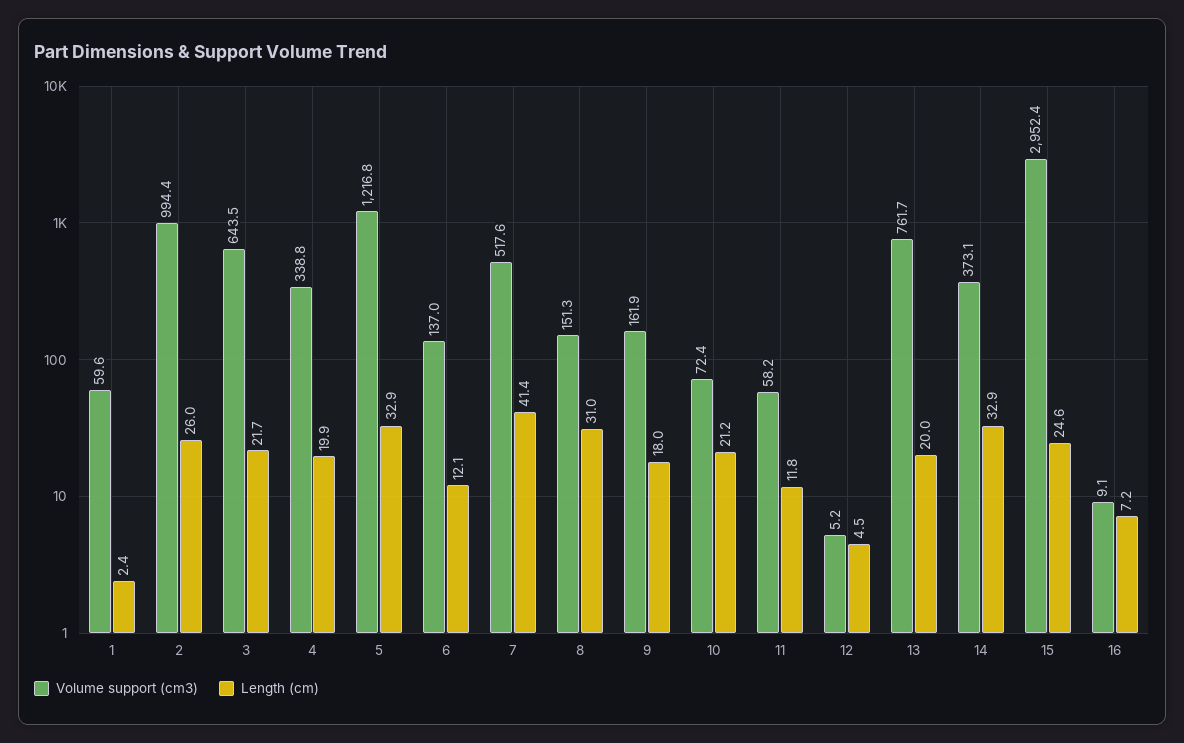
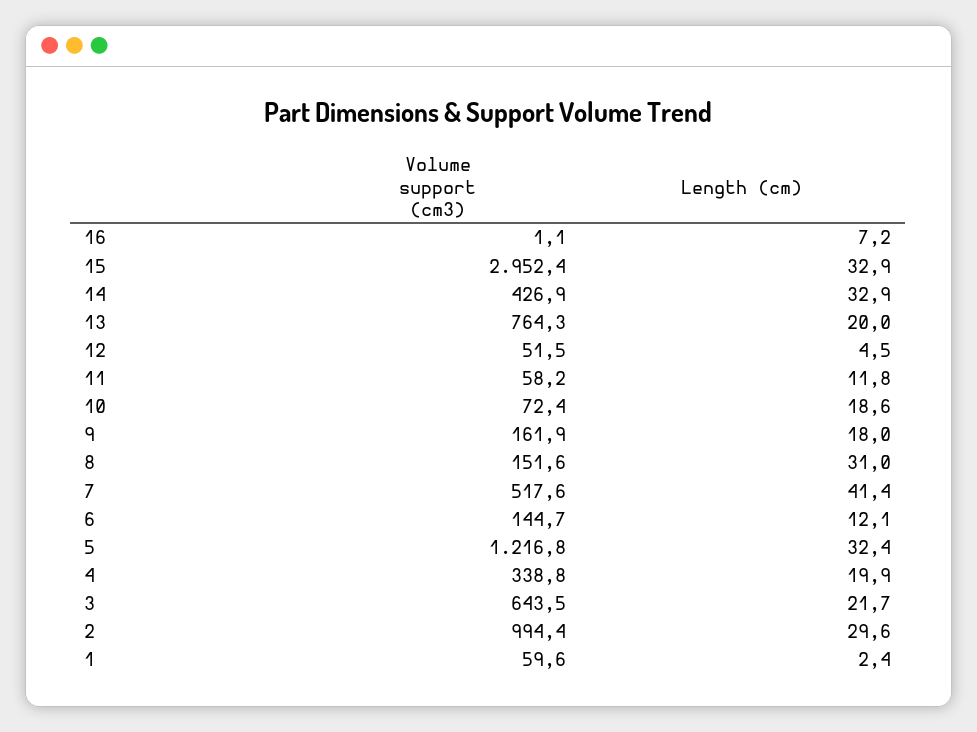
Length (cm), 2: 26 -> 29.6
Length (cm), 5: 32.9 -> 32.4
Volume support (cm3), 6: 137 -> 144.7
Volume support (cm3), 8: 151.3 -> 151.6
Length (cm), 10: 21.2 -> 18.6
Volume support (cm3), 12: 5.2 -> 51.5
Volume support (cm3), 13: 761.7 -> 764.3
Volume support (cm3), 14: 373.1 -> 426.9
Length (cm), 15: 24.6 -> 32.9
Volume support (cm3), 16: 9.1 -> 1.1

